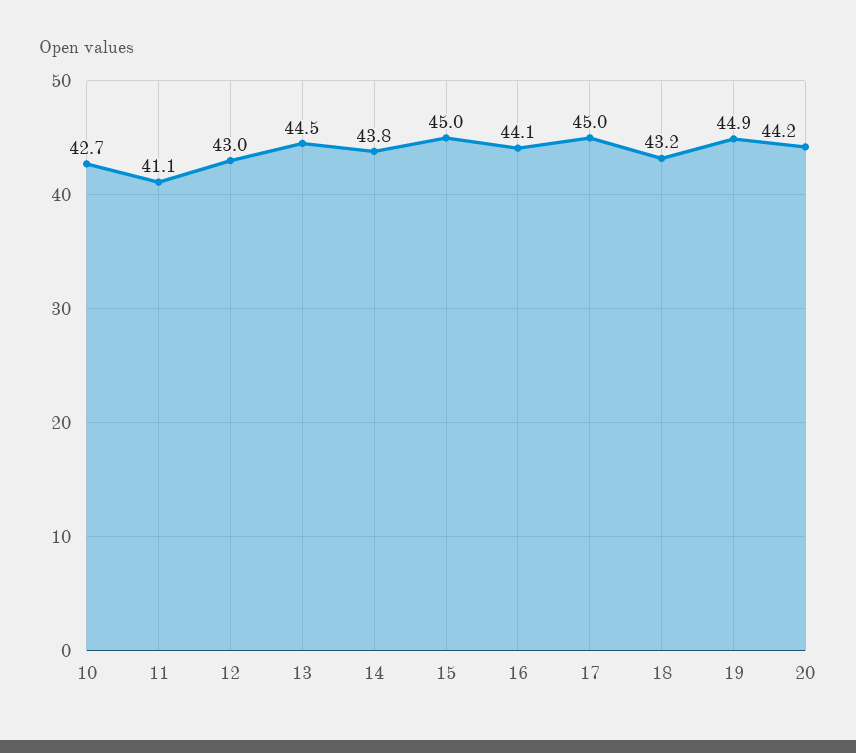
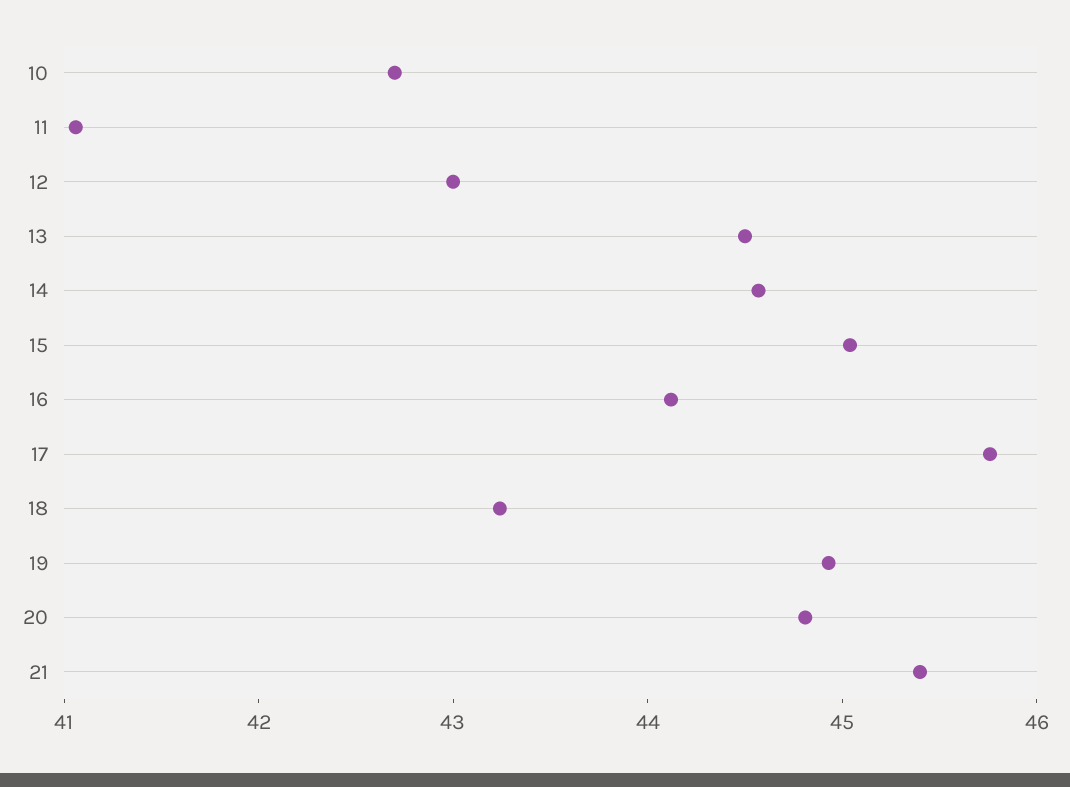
14: 43.8 -> 44.6
17: 45 -> 45.8
20: 44.2 -> 44.8
21: none -> 45.4

